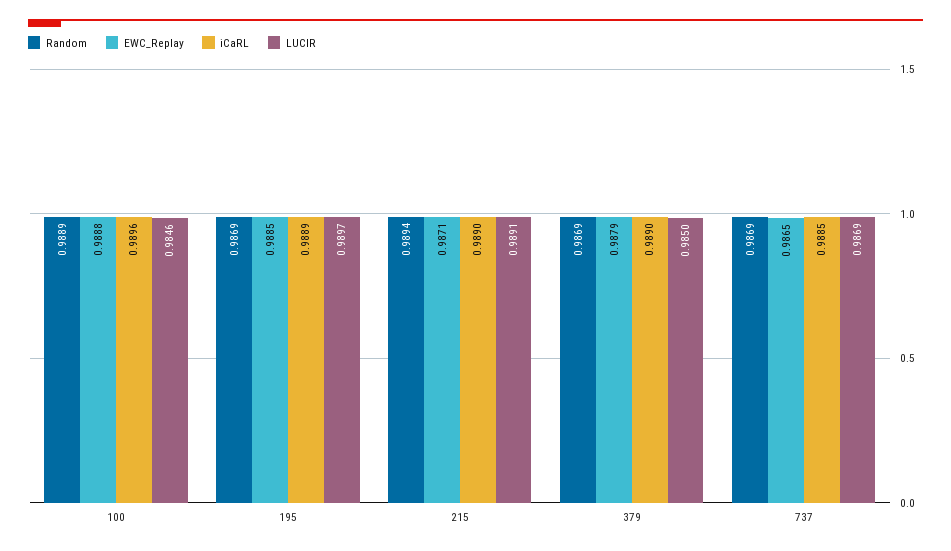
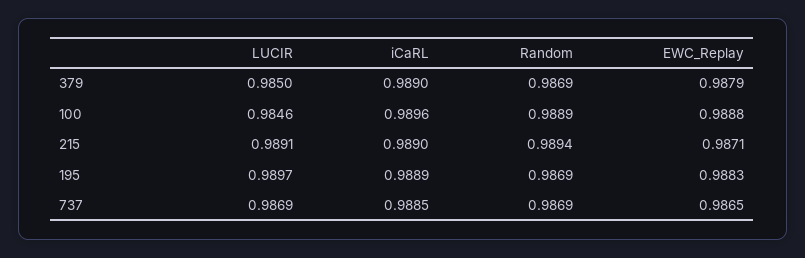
EWC_Replay, 195: 0.9885 -> 0.9883

